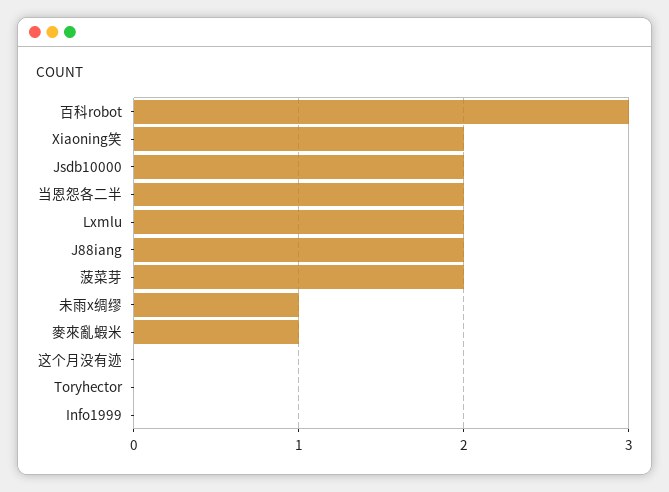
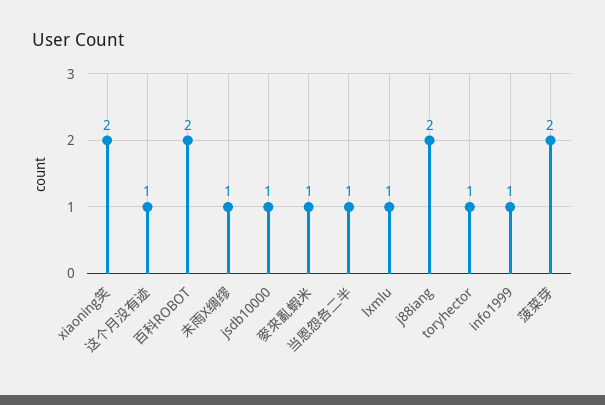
百科robot: 3 -> 2
Jsdb10000: 2 -> 1
当恩怨各二半: 2 -> 1
Lxmlu: 2 -> 1
这个月没有迹: 0 -> 1
Toryhector: 0 -> 1
Info1999: 0 -> 1

